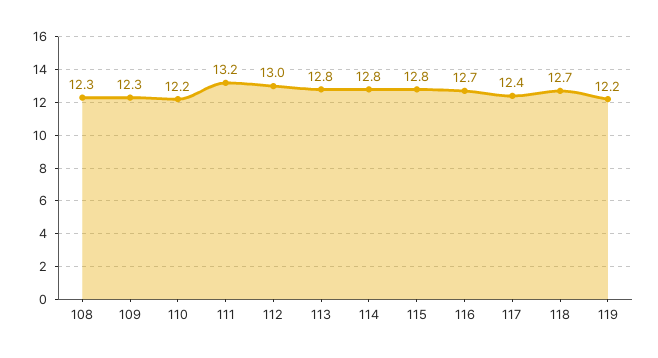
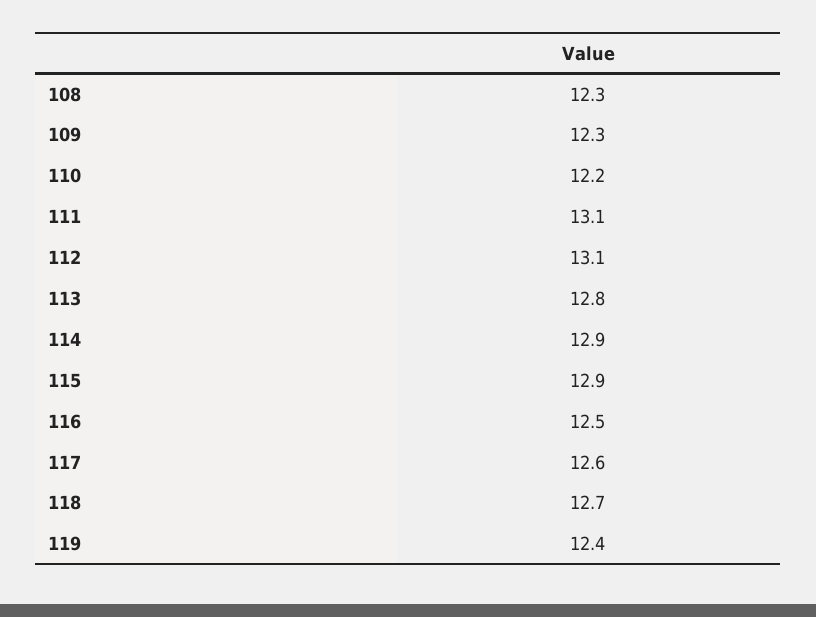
111: 13.2 -> 13.1
112: 13 -> 13.1
114: 12.8 -> 12.9
115: 12.8 -> 12.9
116: 12.7 -> 12.5
117: 12.4 -> 12.6
119: 12.2 -> 12.4

